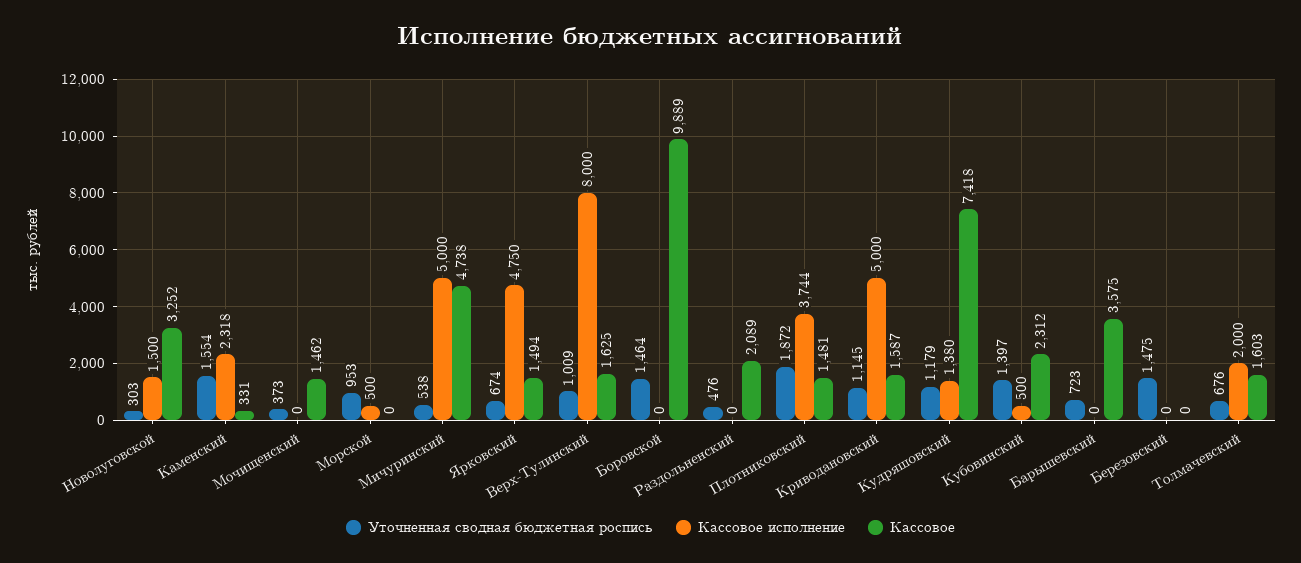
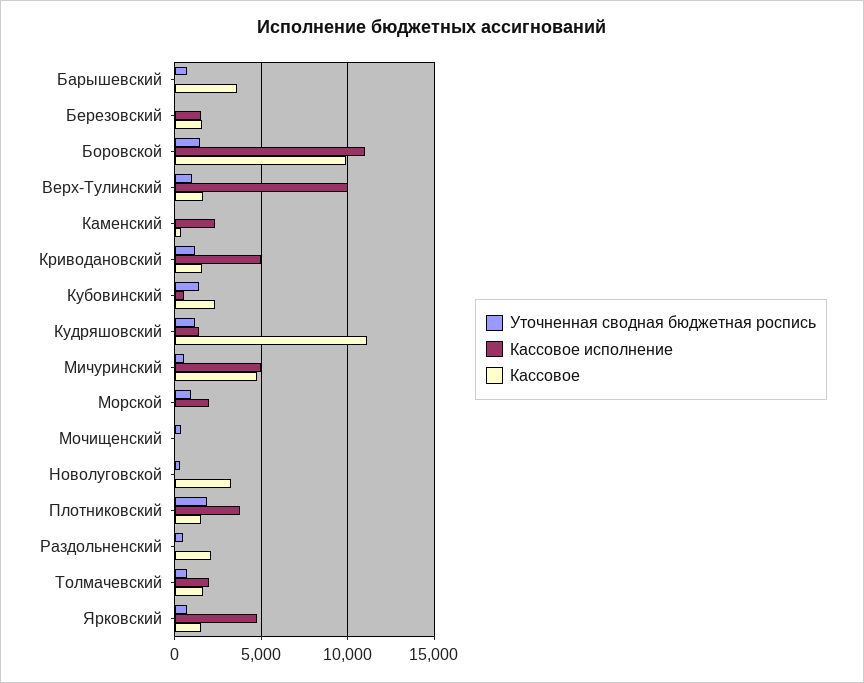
Кассовое исполнение, Новолуговской: 1500 -> 0
Уточненная сводная бюджетная роспись, Каменский: 1554 -> 0
Кассовое, Мочищенский: 1462 -> 0
Кассовое исполнение, Морской: 500 -> 2000
Кассовое исполнение, Верх-Тулинский: 8000 -> 10000
Кассовое исполнение, Боровской: 0 -> 11000
Кассовое, Кудряшовский: 7418 -> 11000
Уточненная сводная бюджетная роспись, Березовский: 1475 -> 0
Кассовое исполнение, Березовский: 0 -> 1500
Кассовое, Березовский: 0 -> 1500

